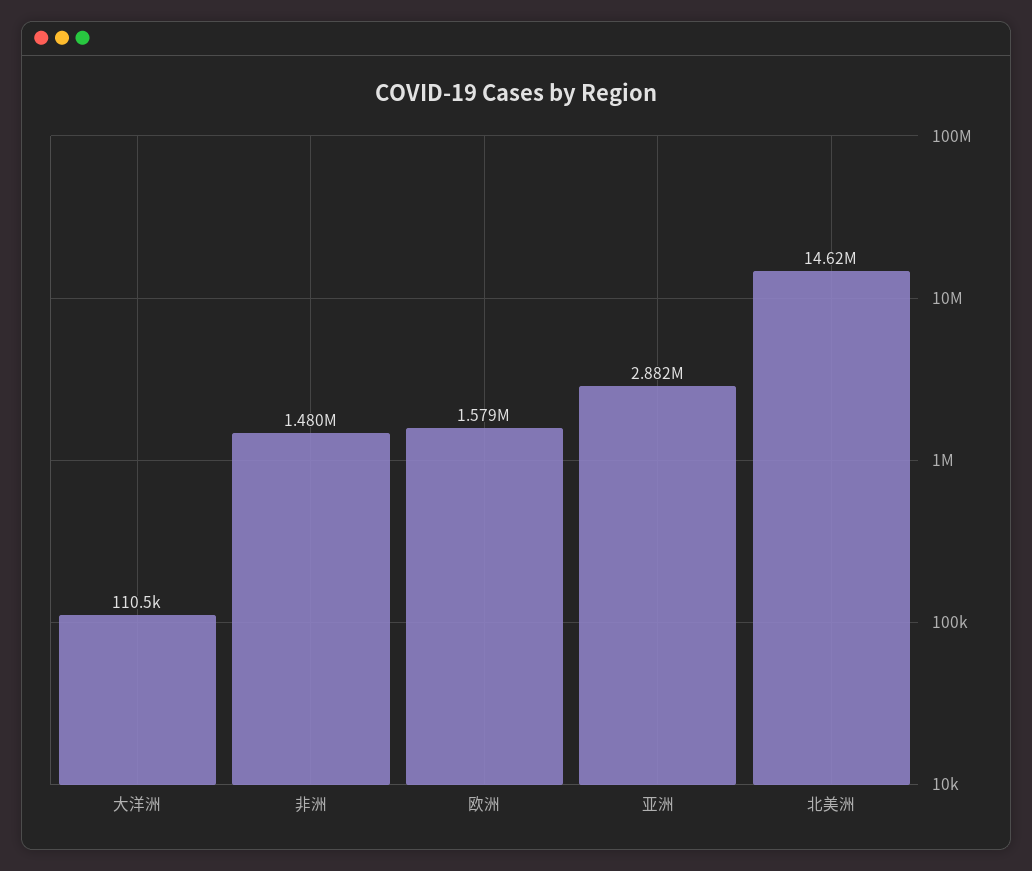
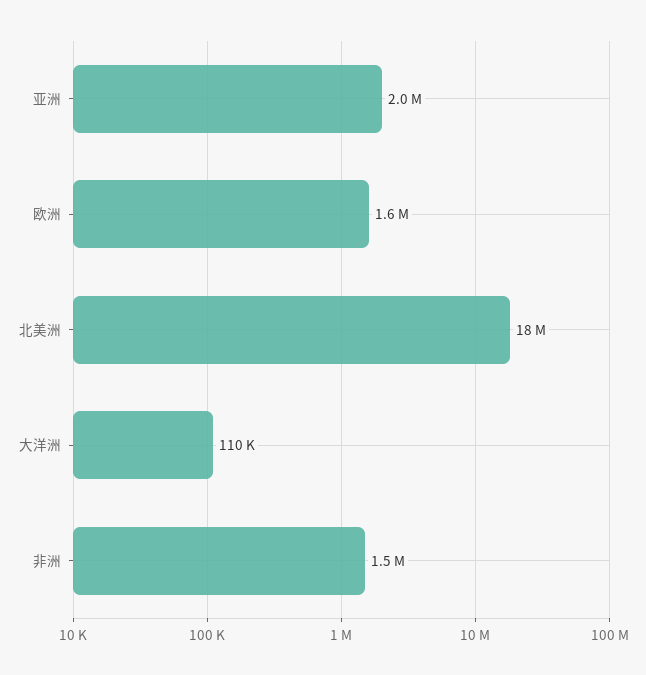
亚洲: 2882000 -> 2000000
北美洲: 14620000 -> 18000000

